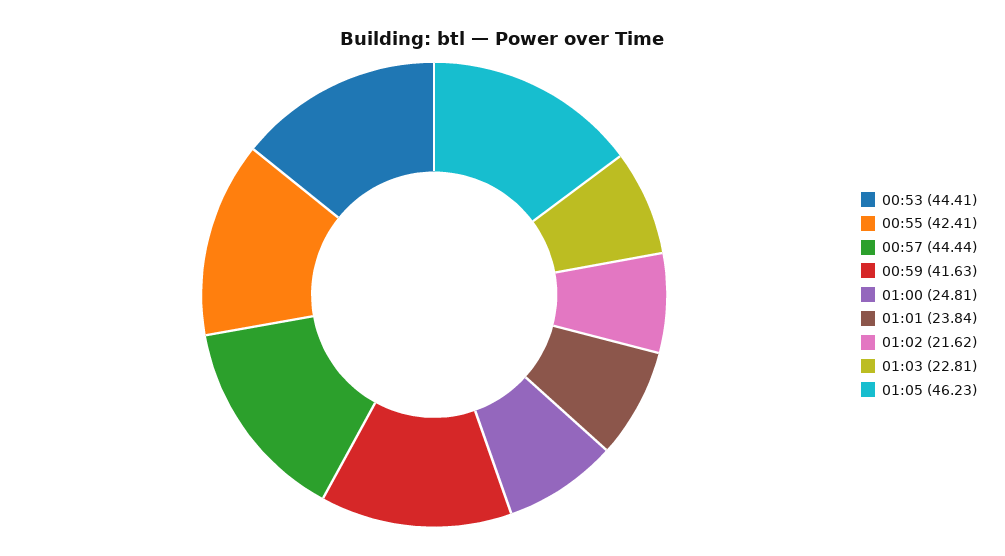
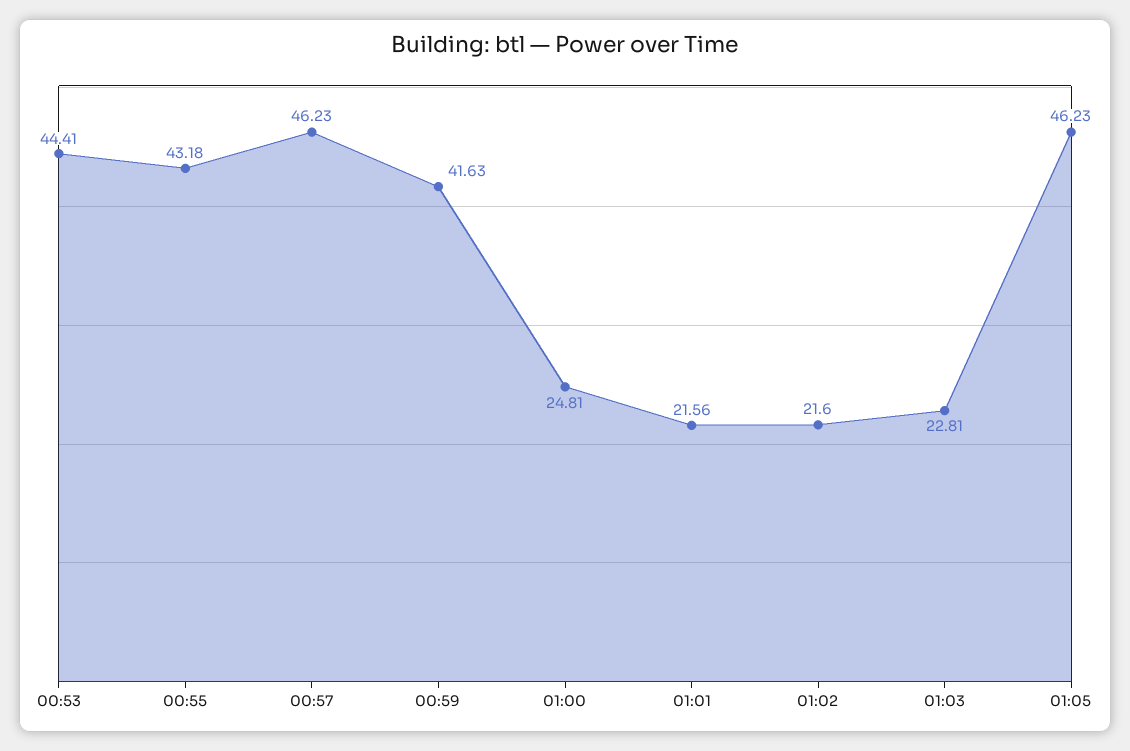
00:55: 42.41 -> 43.18
00:57: 44.44 -> 46.23
01:01: 23.84 -> 21.56
01:02: 21.62 -> 21.6

